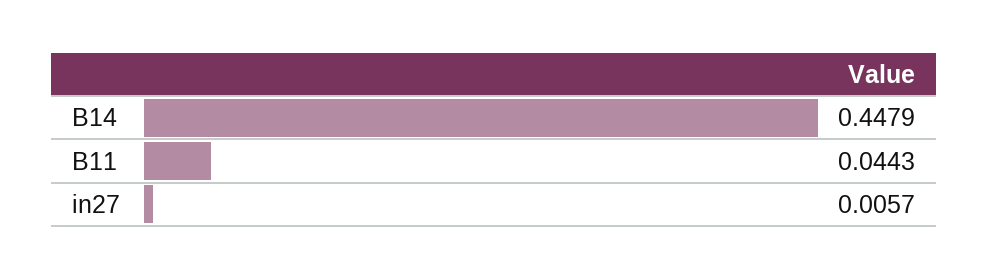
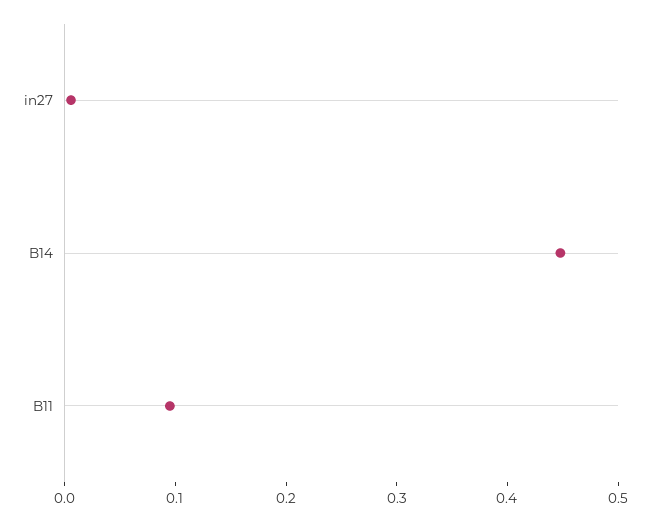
B11: 0.0443 -> 0.1

